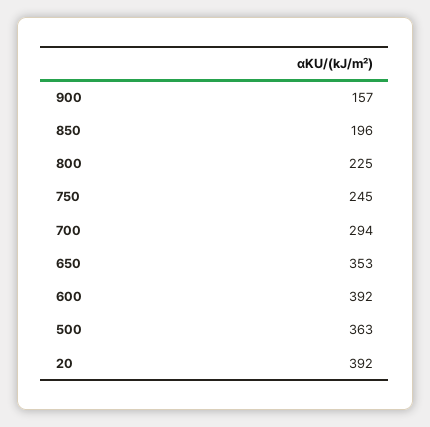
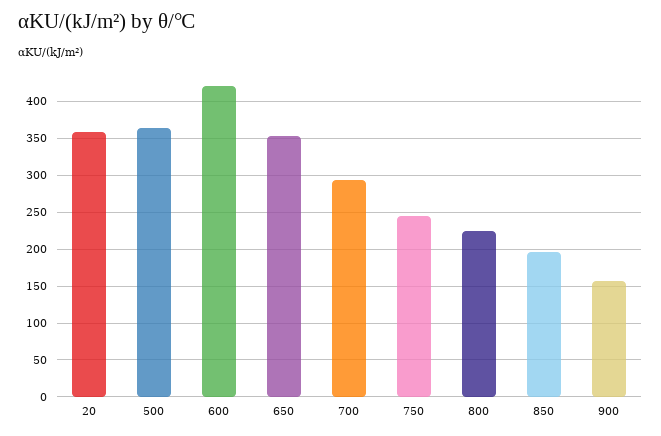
600: 392 -> 420
20: 392 -> 360

